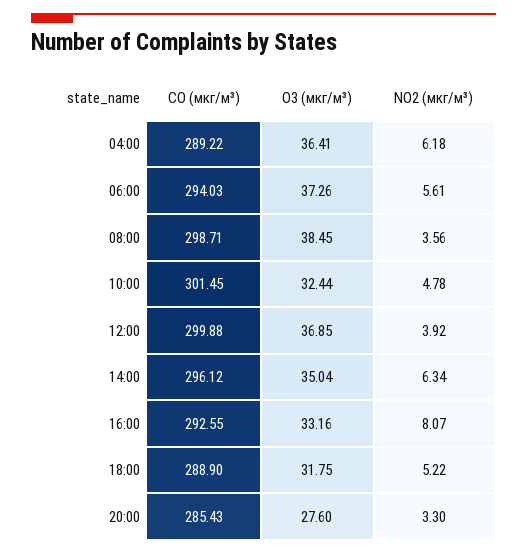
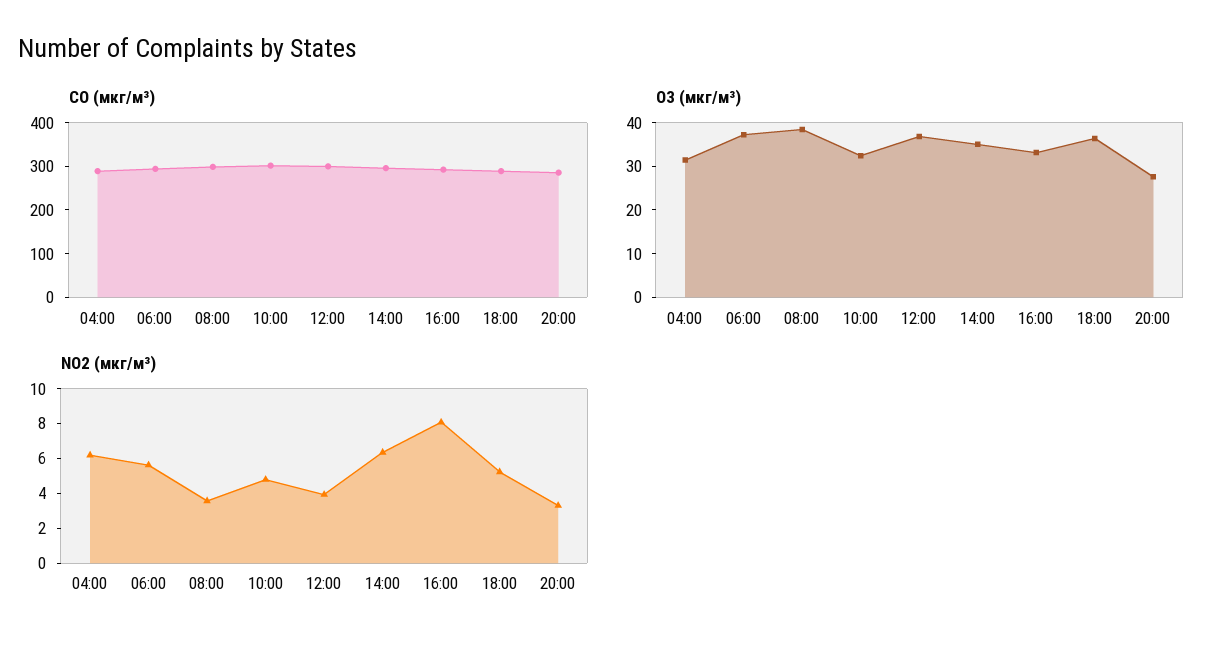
O3 (мкг/м³), 04:00: 36.41 -> 32
O3 (мкг/м³), 18:00: 31.75 -> 36

